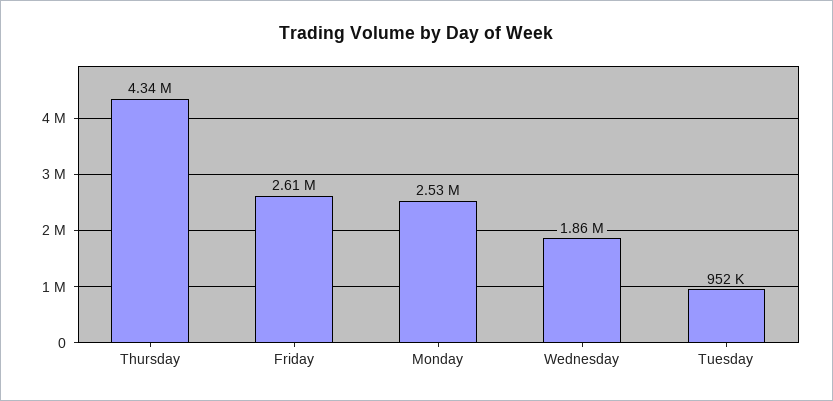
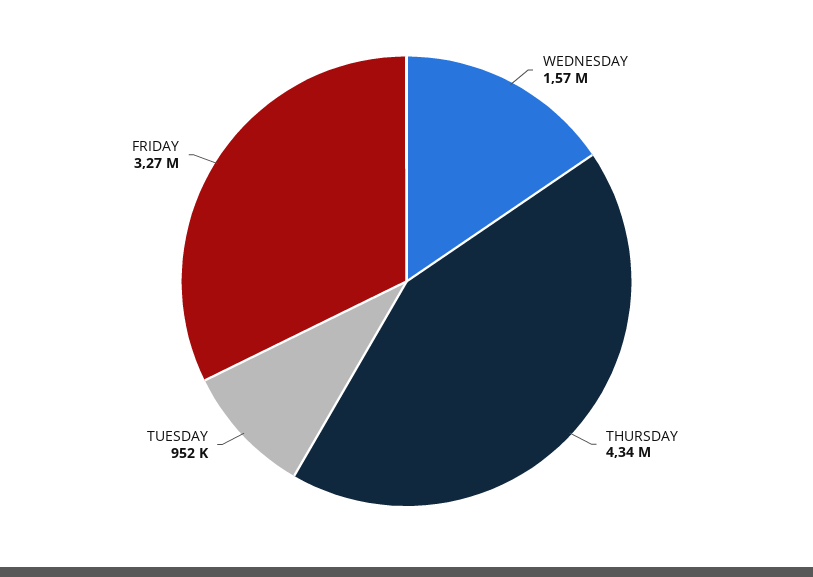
Friday: 2610000 -> 3270000
Monday: 2530000 -> none
Wednesday: 1860000 -> 1570000

